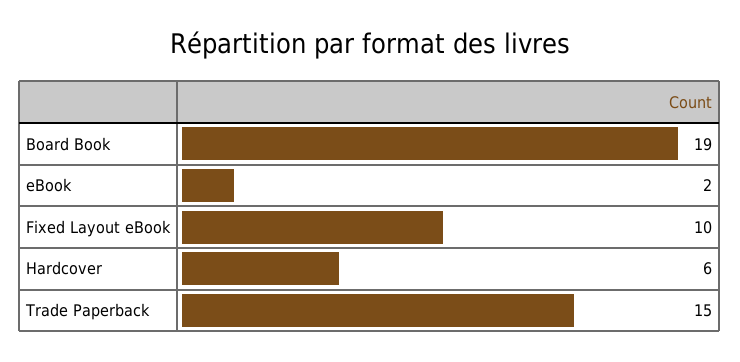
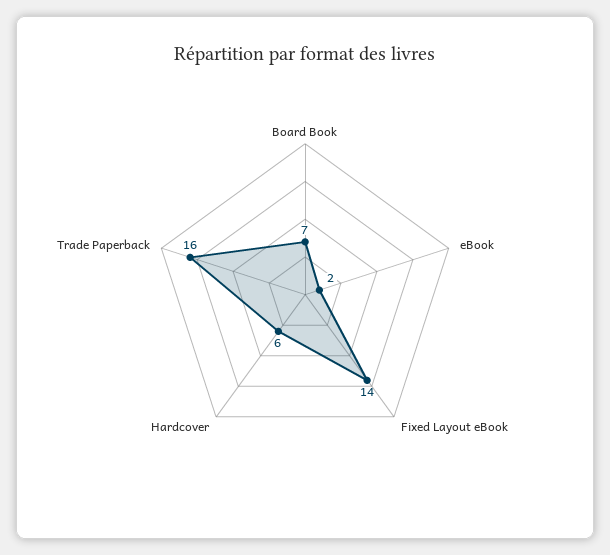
Board Book: 19 -> 7
Fixed Layout eBook: 10 -> 14
Trade Paperback: 15 -> 16

